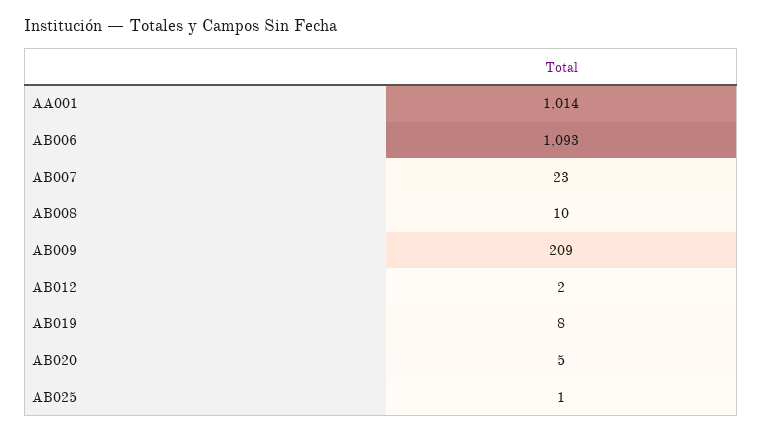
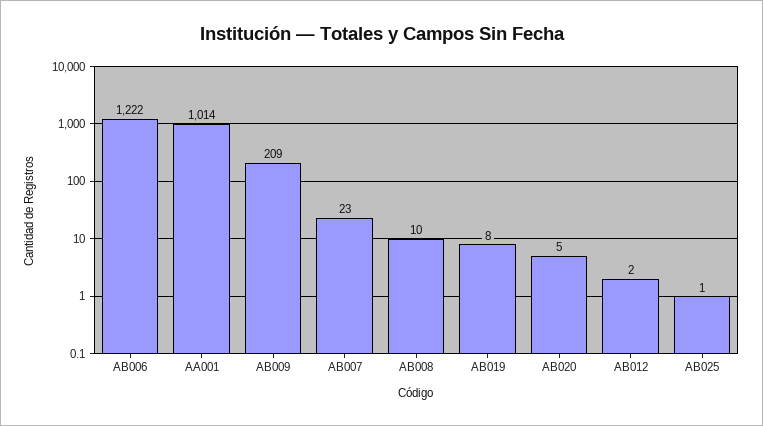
AB006: 1093 -> 1222

